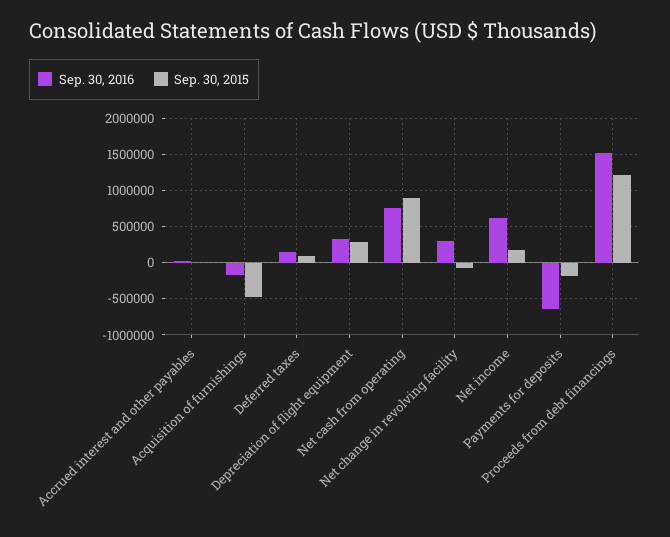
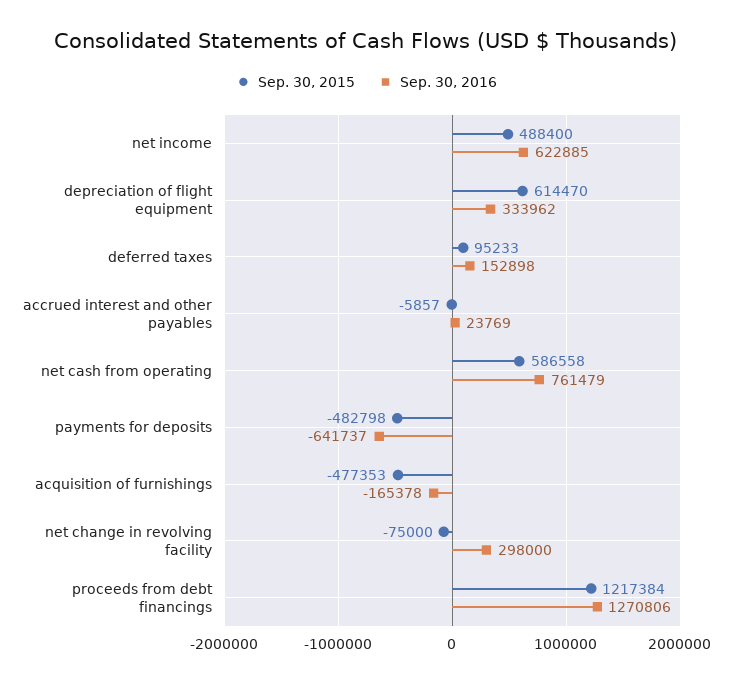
Sep. 30, 2015, Depreciation of flight equipment: 300000 -> 614470
Sep. 30, 2015, Net cash from operating: 900000 -> 586558
Sep. 30, 2015, Net income: 200000 -> 488400
Sep. 30, 2015, Payments for deposits: -200000 -> -482798
Sep. 30, 2016, Proceeds from debt financings: 1500000 -> 1270806

